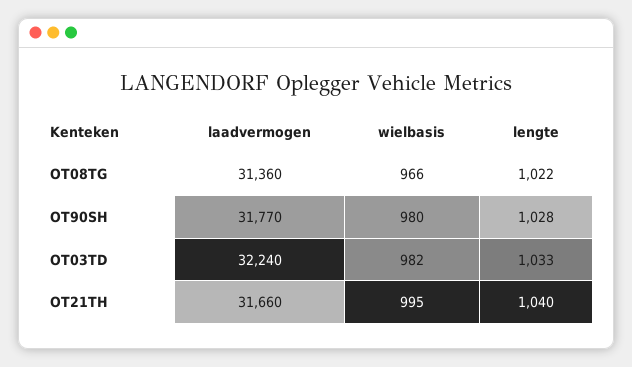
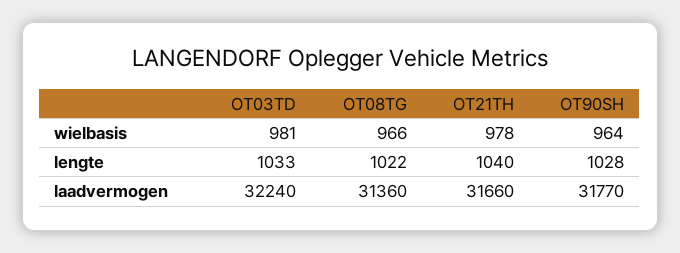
wielbasis, OT90SH: 980 -> 964
wielbasis, OT03TD: 982 -> 981
wielbasis, OT21TH: 995 -> 978

